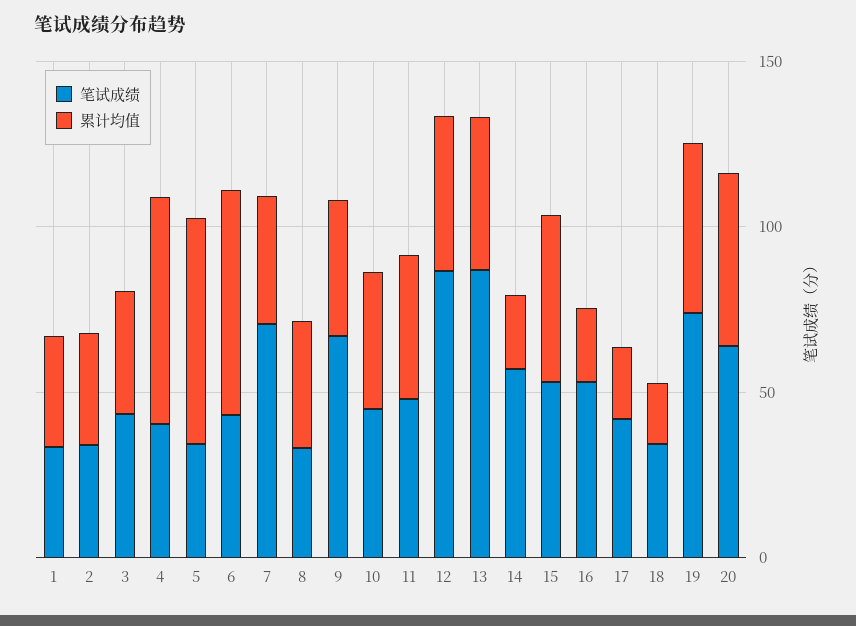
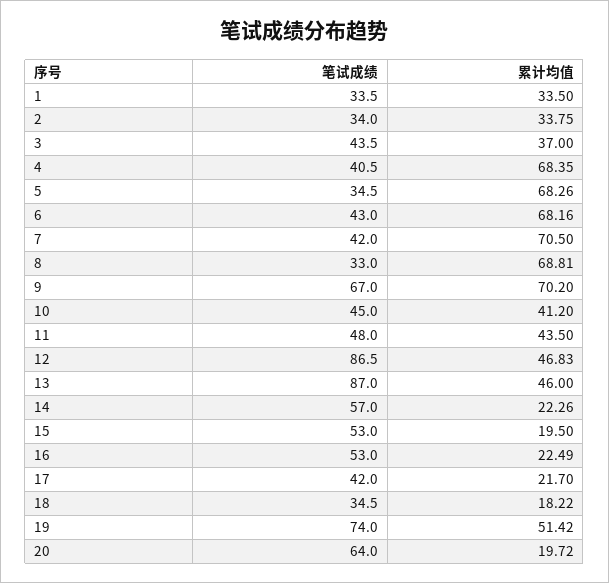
笔试成绩, 7: 70 -> 42
累计均值, 7: 40 -> 70.5
累计均值, 8: 40 -> 68.81
累计均值, 9: 40 -> 70.2
累计均值, 15: 50 -> 19.5
累计均值, 20: 50 -> 19.72

